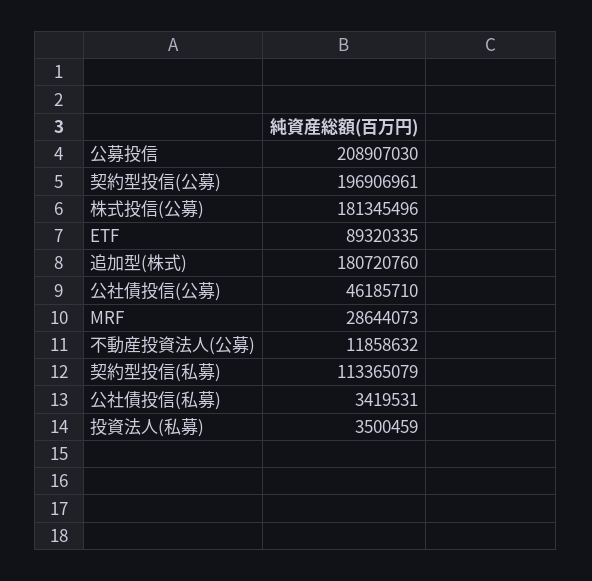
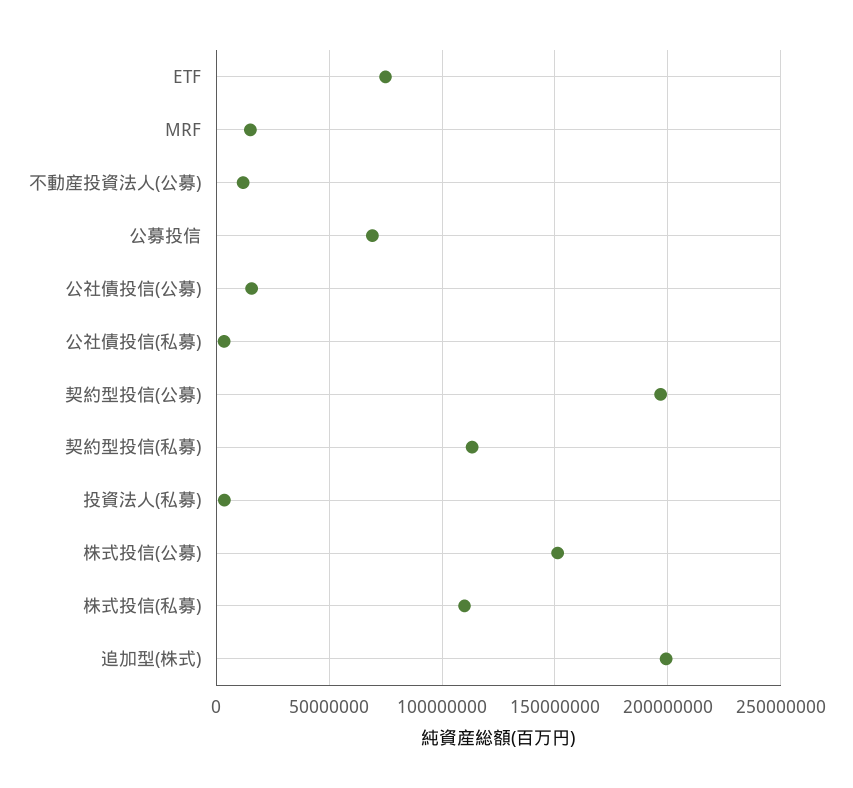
公募投信: 208907030 -> 70000000
株式投信(公募): 181345496 -> 150000000
ETF: 89320335 -> 75000000
追加型(株式): 180720760 -> 200000000
公社債投信(公募): 46185710 -> 15000000
MRF: 28644073 -> 15000000
株式投信(私募): none -> 110000000

